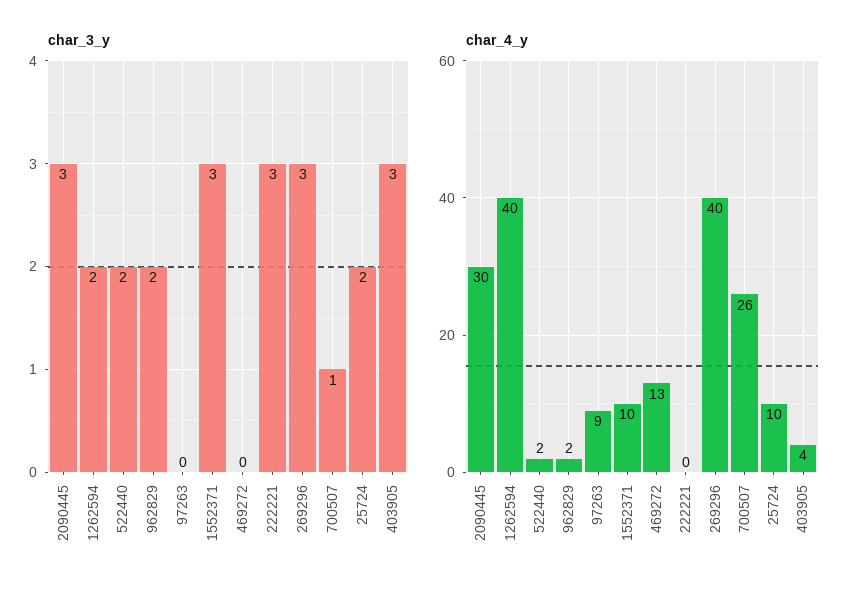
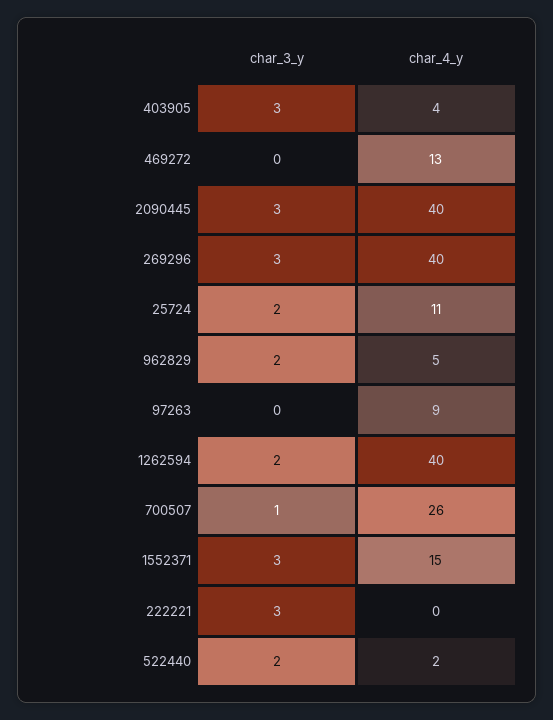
char_4_y, 2090445: 30 -> 40
char_4_y, 962829: 2 -> 5
char_4_y, 1552371: 10 -> 15
char_4_y, 25724: 10 -> 11

